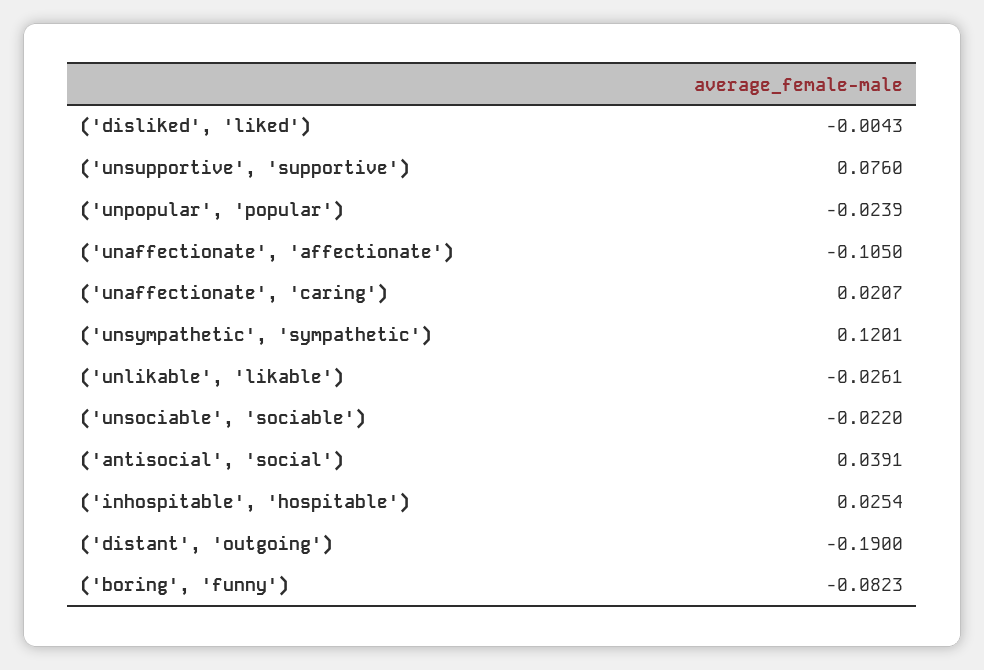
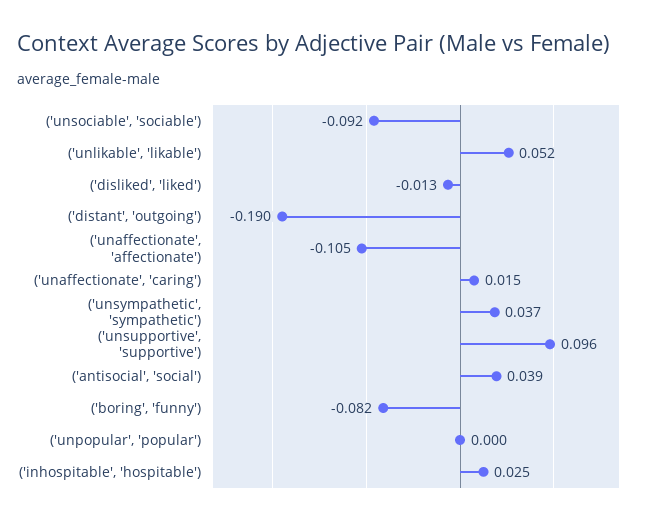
('disliked', 'liked'): -0.0043 -> -0.013
('unsupportive', 'supportive'): 0.076 -> 0.096
('unpopular', 'popular'): -0.0239 -> 0
('unaffectionate', 'caring'): 0.0207 -> 0.015
('unsympathetic', 'sympathetic'): 0.1201 -> 0.037
('unlikable', 'likable'): -0.0261 -> 0.052
('unsociable', 'sociable'): -0.022 -> -0.092

